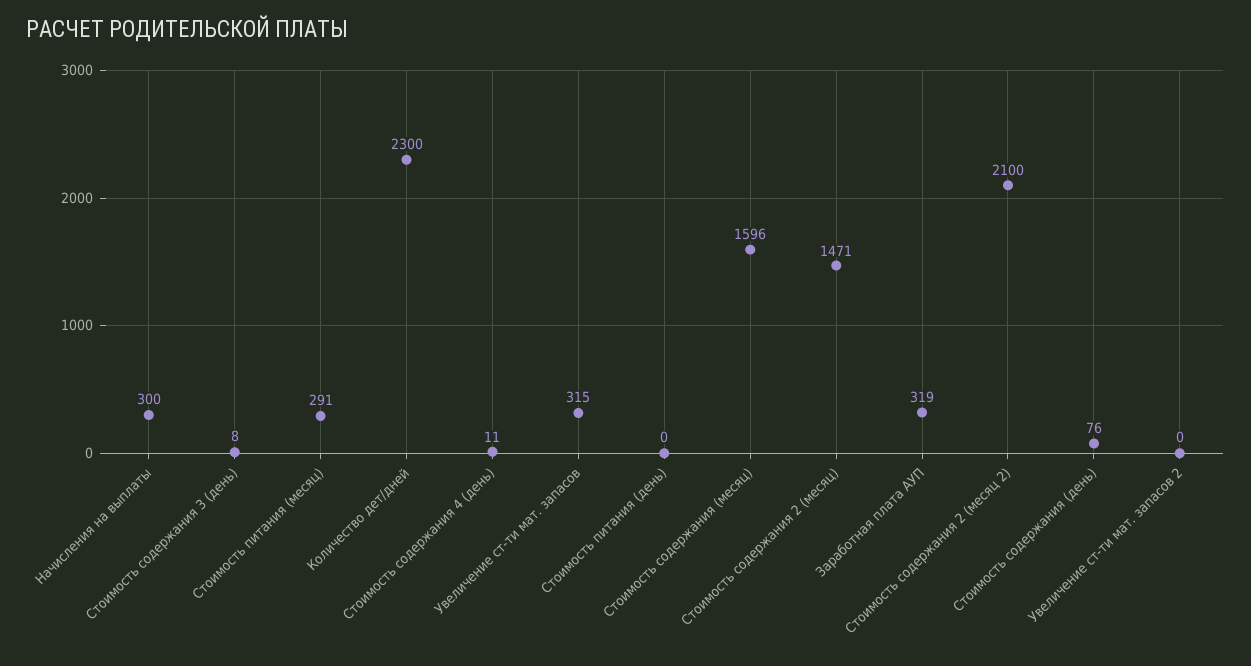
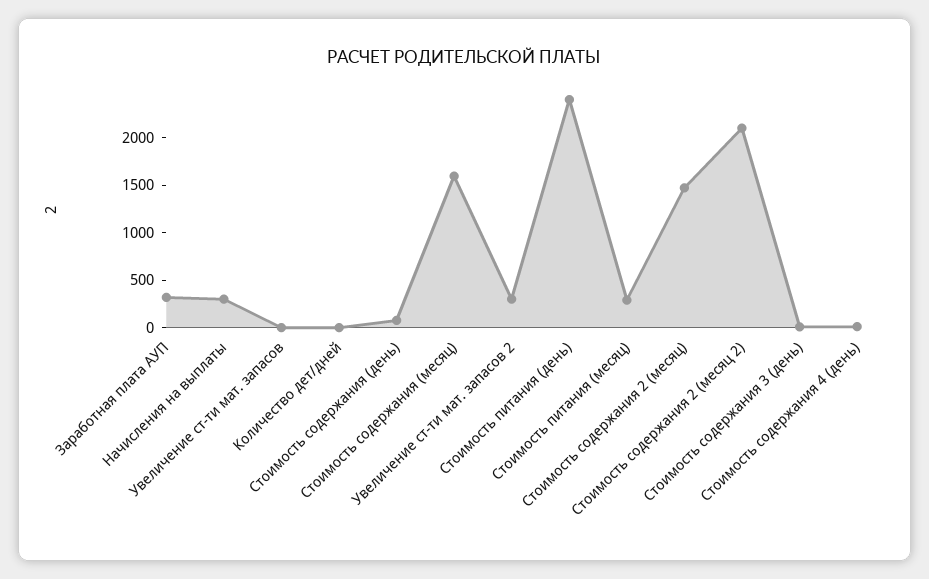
Количество дет/дней: 2300 -> 0
Увеличение ст-ти мат. запасов: 315 -> 0
Стоимость питания (день): 0 -> 2400
Увеличение ст-ти мат. запасов 2: 0 -> 300

